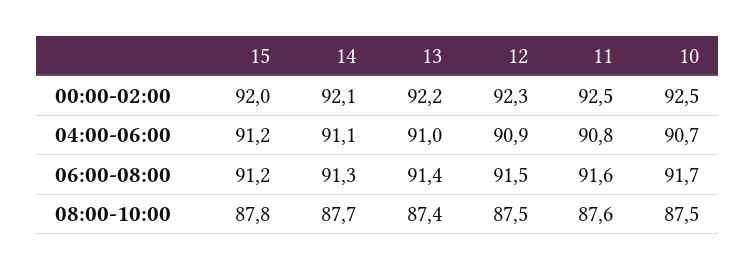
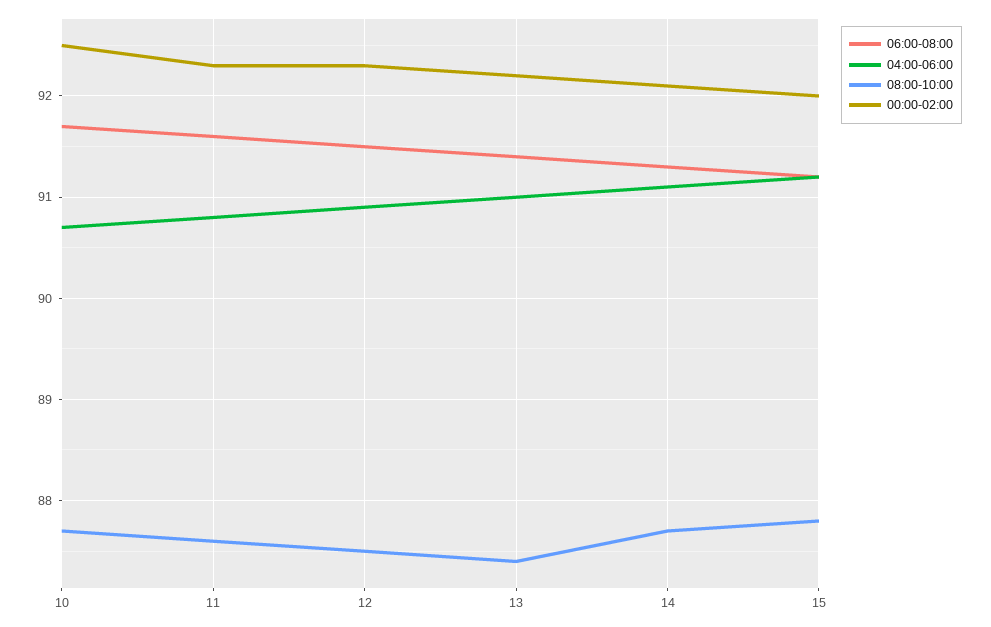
00:00-02:00, 11: 92.5 -> 92.3
08:00-10:00, 10: 87.5 -> 87.7

